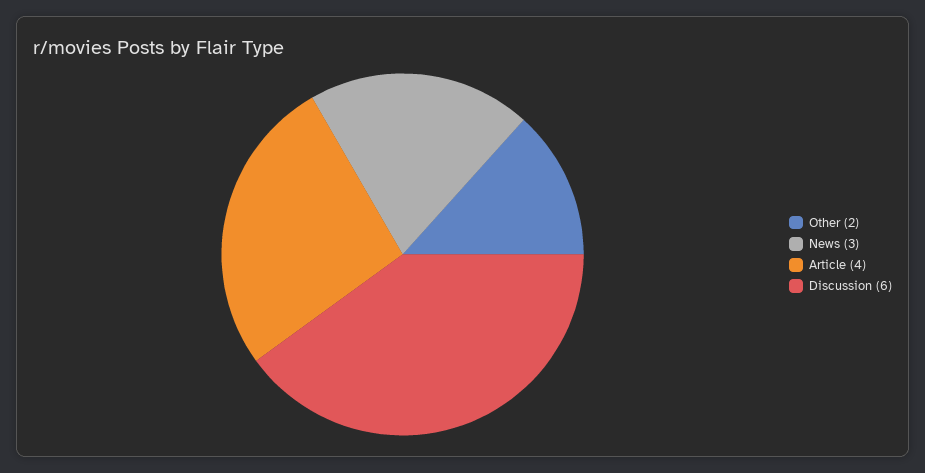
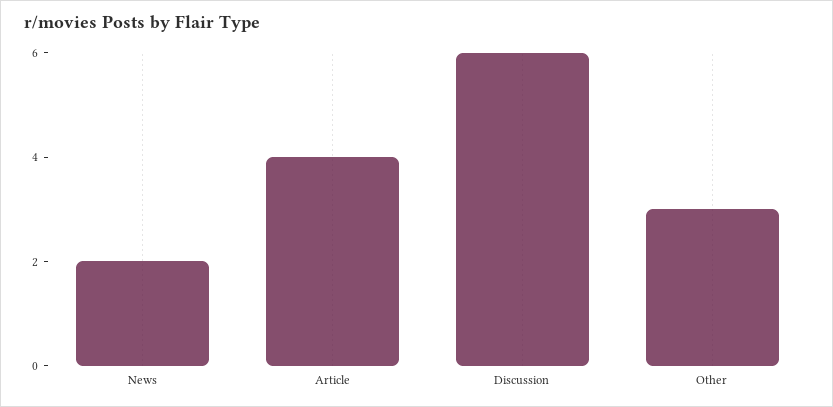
Other: 2 -> 3
News: 3 -> 2

